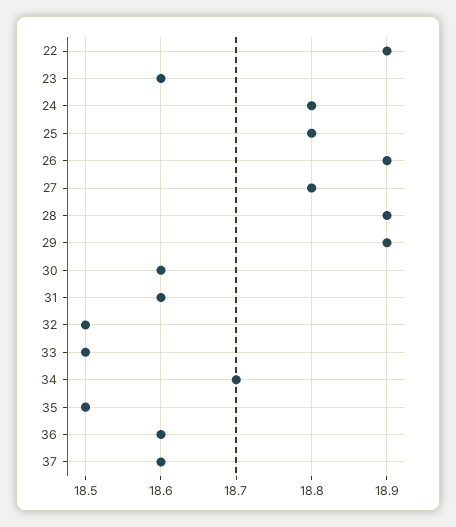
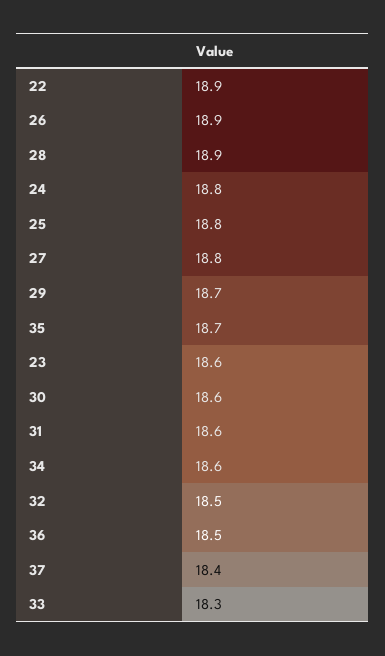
29: 18.9 -> 18.7
33: 18.5 -> 18.3
34: 18.7 -> 18.6
35: 18.5 -> 18.7
36: 18.6 -> 18.5
37: 18.6 -> 18.4

